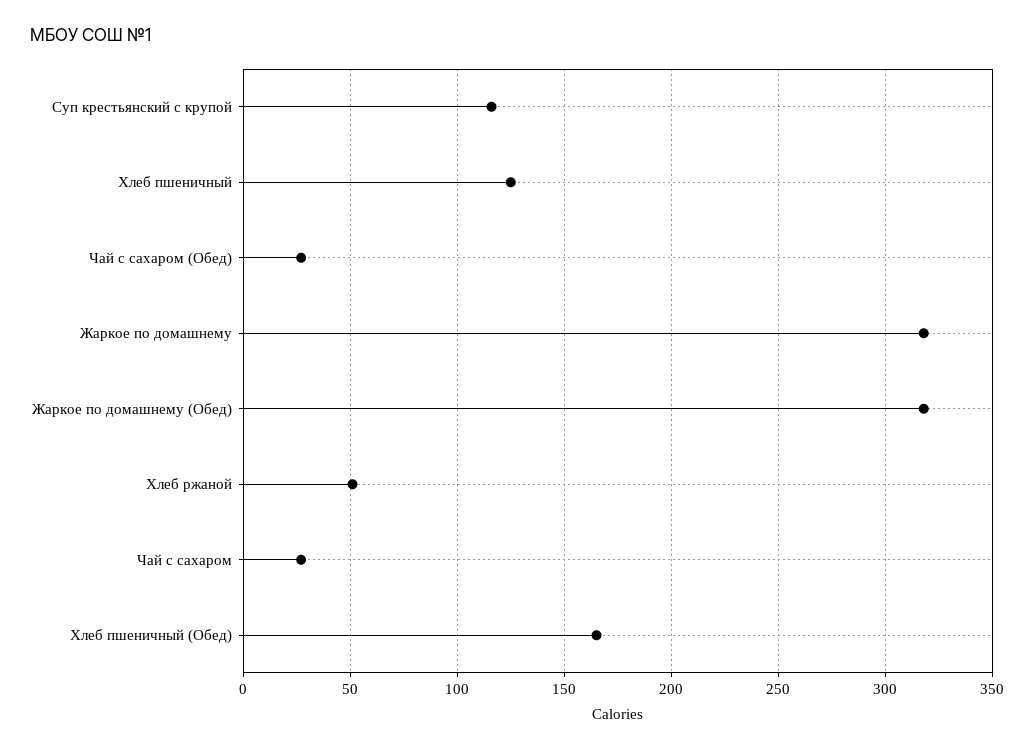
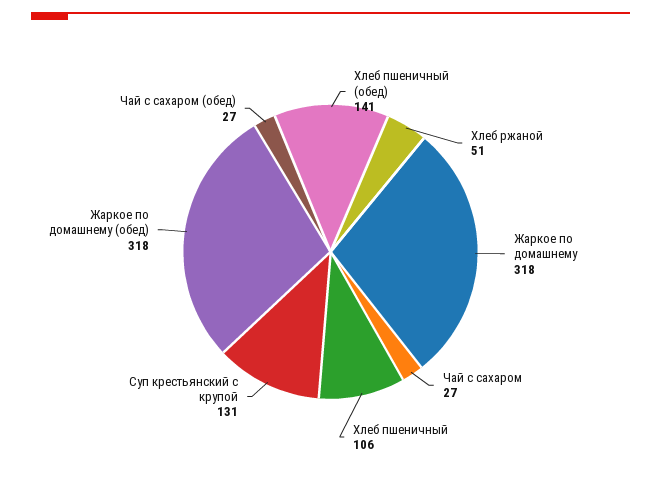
Суп крестьянский с крупой: 115 -> 131
Хлеб пшеничный: 125 -> 106
Хлеб пшеничный (Обед): 165 -> 141

